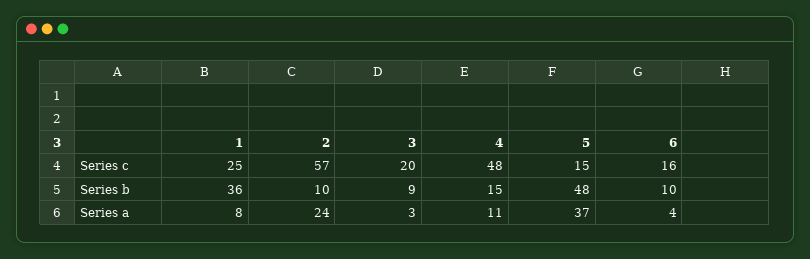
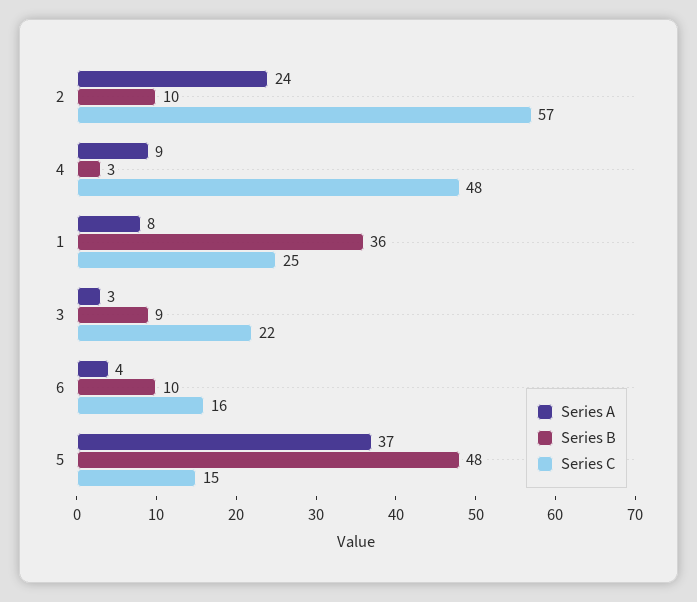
Series c, 3: 20 -> 22
Series b, 4: 15 -> 3
Series a, 4: 11 -> 9

